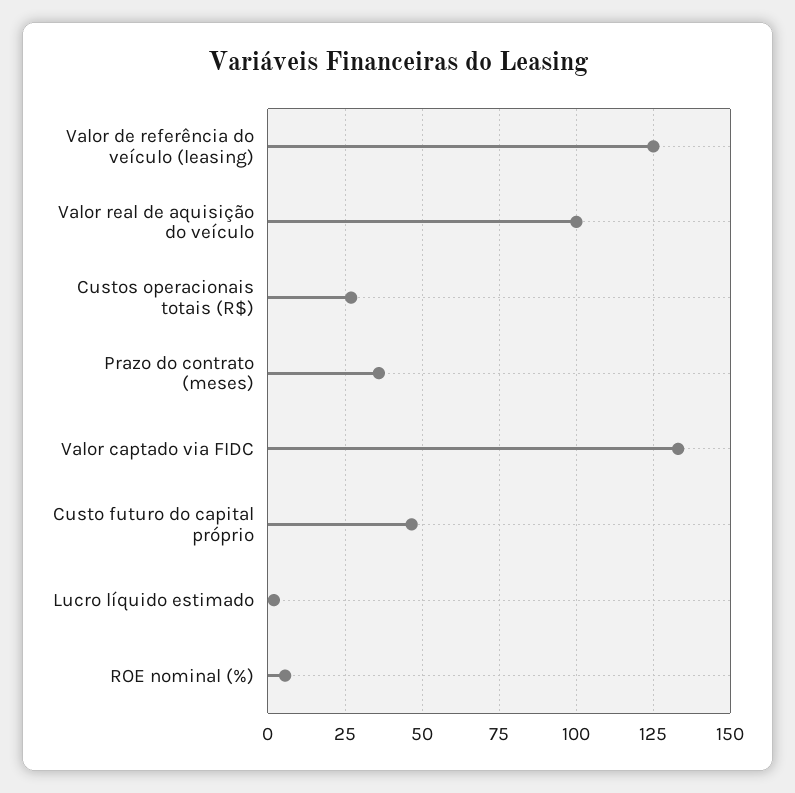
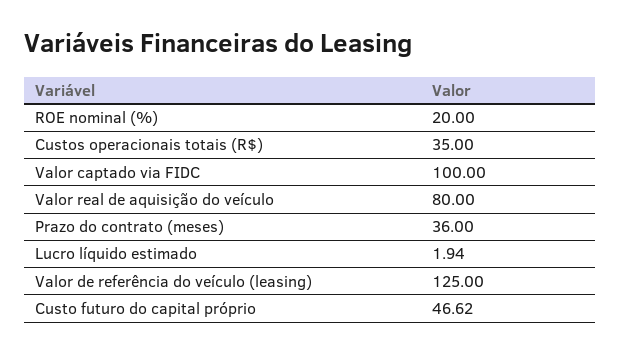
Valor real de aquisição do veículo: 100 -> 80
Custos operacionais totais (R$): 27.5 -> 35
Valor captado via FIDC: 132.5 -> 100
ROE nominal (%): 5 -> 20

